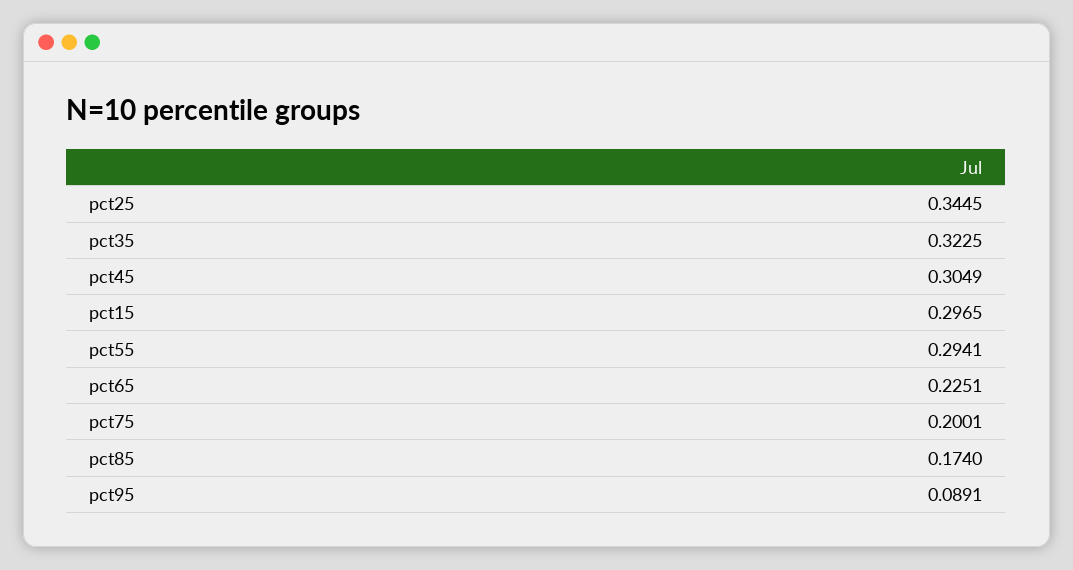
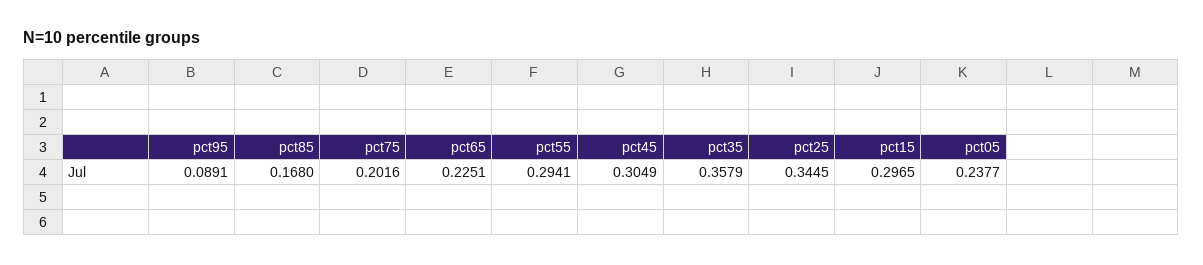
pct35: 0.3225 -> 0.3579
pct75: 0.2001 -> 0.2016
pct85: 0.174 -> 0.168
pct05: none -> 0.2377

